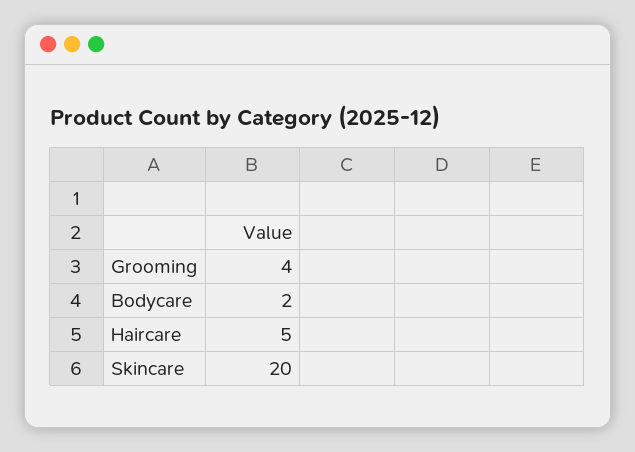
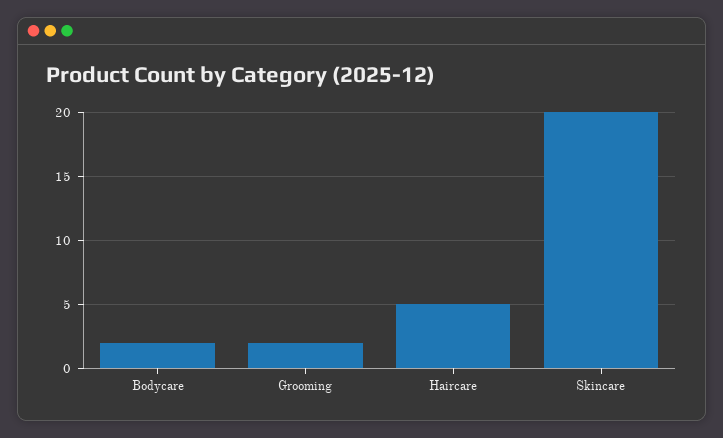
Grooming: 4 -> 2

